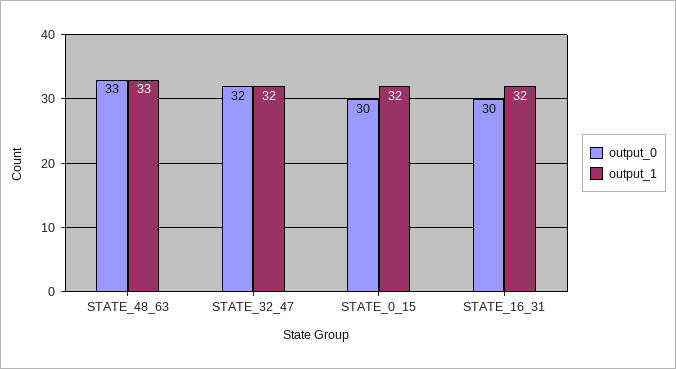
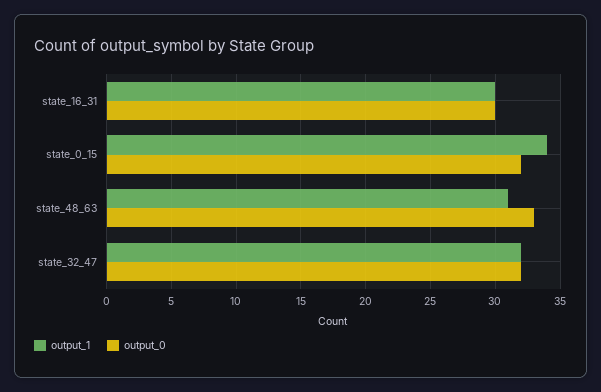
output_1, STATE_48_63: 33 -> 31
output_0, STATE_0_15: 30 -> 32
output_1, STATE_0_15: 32 -> 34
output_1, STATE_16_31: 32 -> 30

